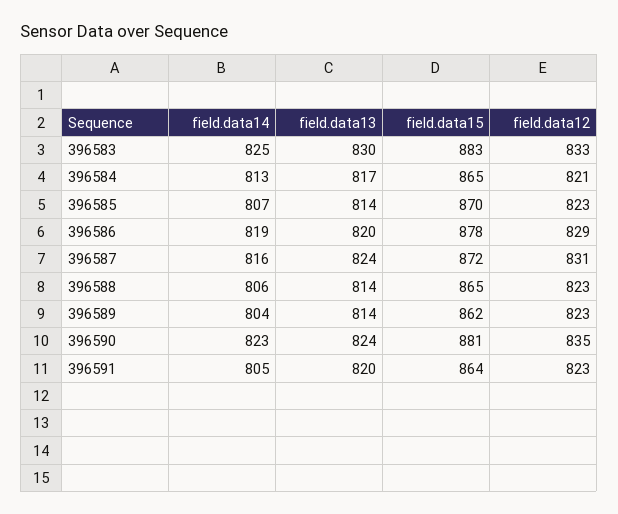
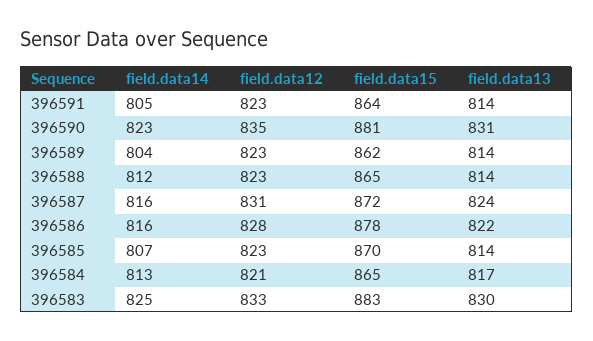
field.data14, 396586: 819 -> 816
field.data13, 396586: 820 -> 822
field.data12, 396586: 829 -> 828
field.data14, 396588: 806 -> 812
field.data13, 396590: 824 -> 831
field.data13, 396591: 820 -> 814

